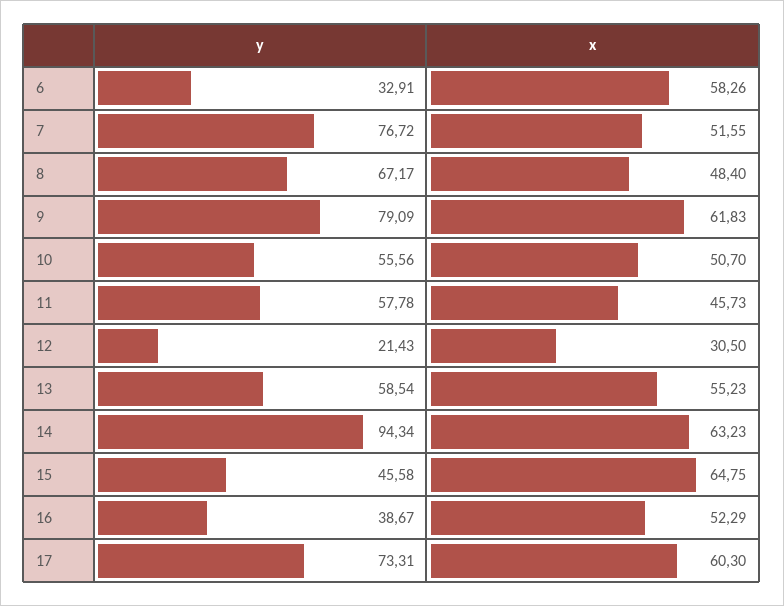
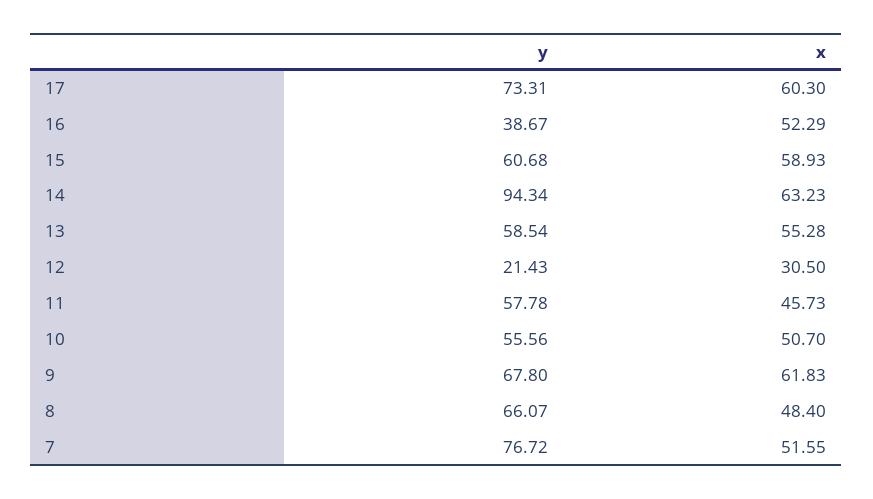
y, 6: 32.91 -> none
x, 6: 58.26 -> none
y, 8: 67.17 -> 66.07
y, 9: 79.09 -> 67.8
x, 13: 55.23 -> 55.28
y, 15: 45.58 -> 60.68
x, 15: 64.75 -> 58.93

